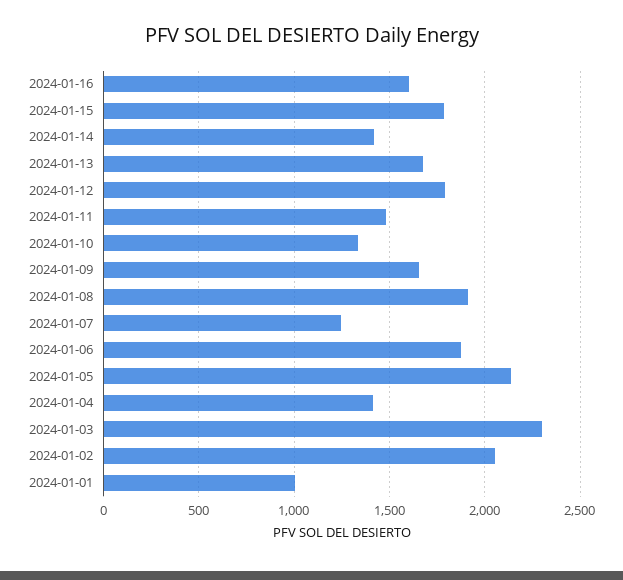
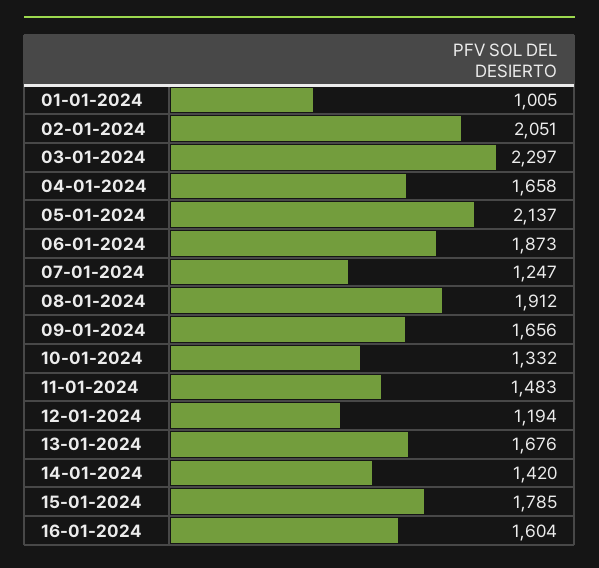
2024-01-12: 1800 -> 1194
2024-01-04: 1400 -> 1658

